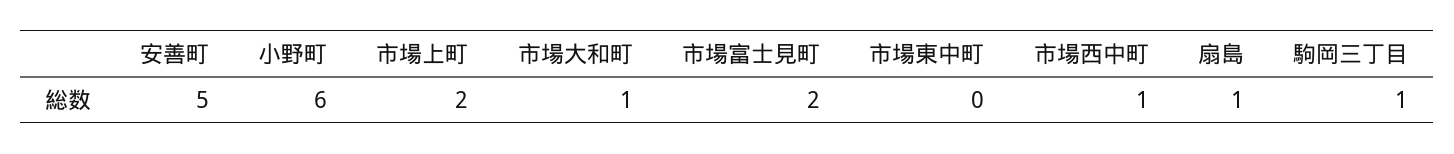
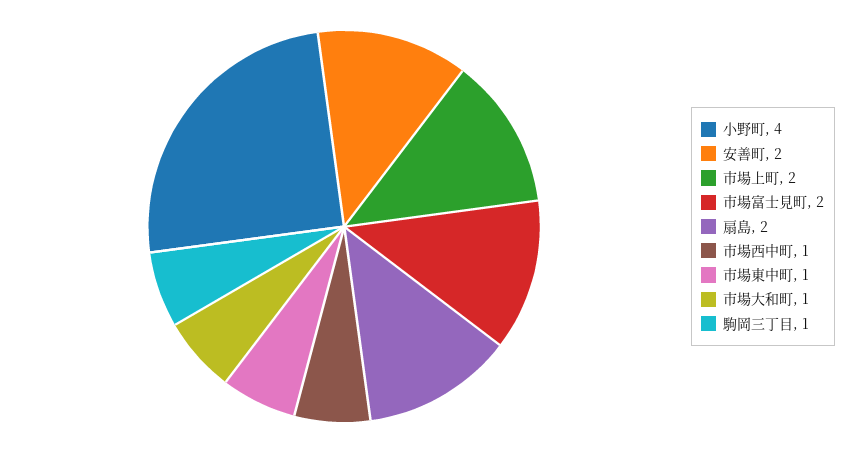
安善町: 5 -> 2
小野町: 6 -> 4
市場東中町: 0 -> 1
扇島: 1 -> 2

